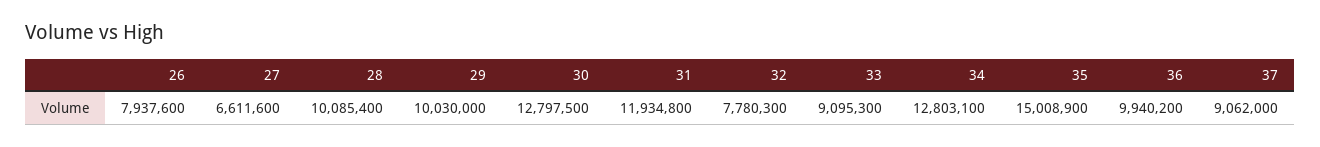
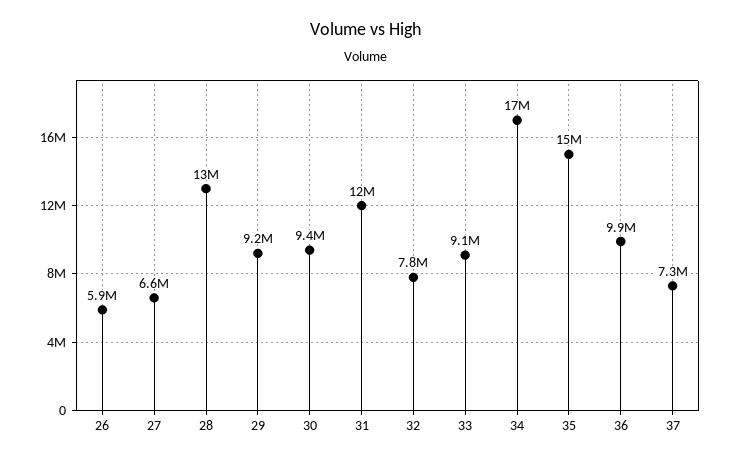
26: 7937600 -> 5900000
28: 10085400 -> 13000000
29: 10030000 -> 9200000
30: 12797500 -> 9400000
34: 12803100 -> 17000000
37: 9062000 -> 7300000

